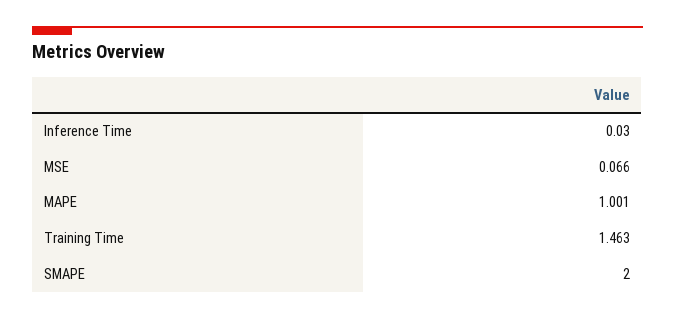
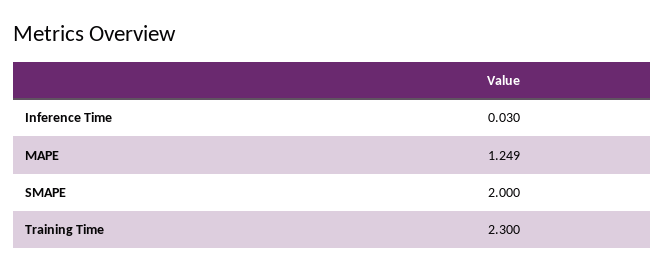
MSE: 0.066 -> none
MAPE: 1.001 -> 1.249
Training Time: 1.463 -> 2.3

